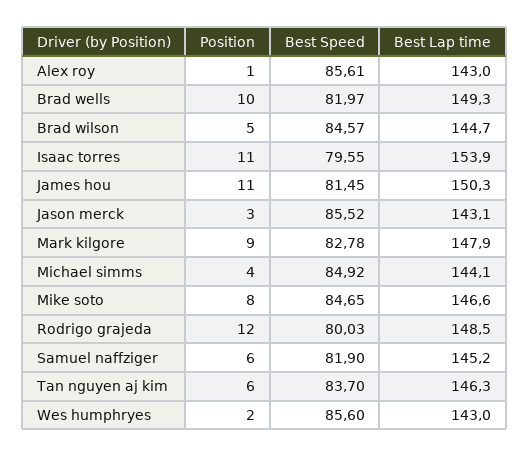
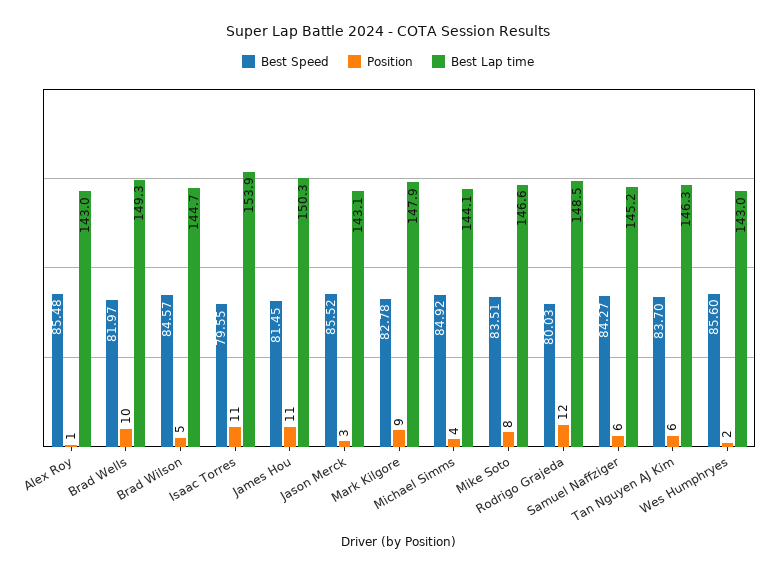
Best Speed, Alex roy: 85.61 -> 85.48
Best Speed, Mike soto: 84.65 -> 83.51
Best Speed, Samuel naffziger: 81.9 -> 84.27

